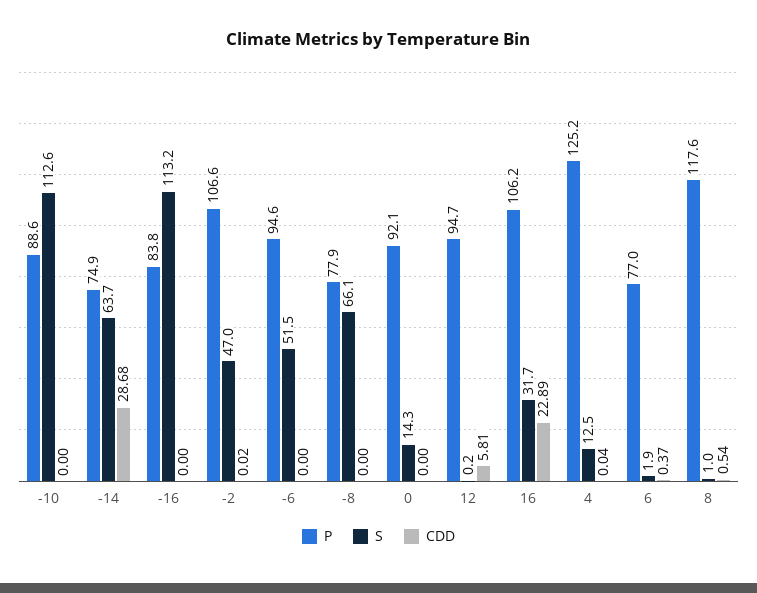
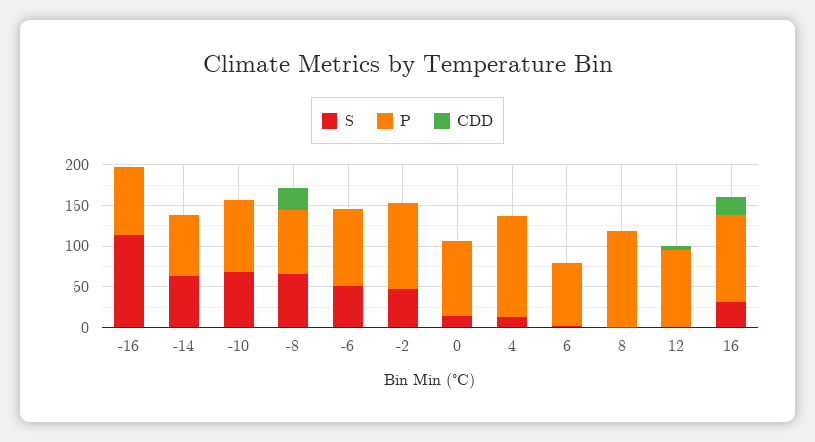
S, -10: 112.6 -> 70
CDD, -14: 28.68 -> 0
CDD, -8: 0 -> 30

